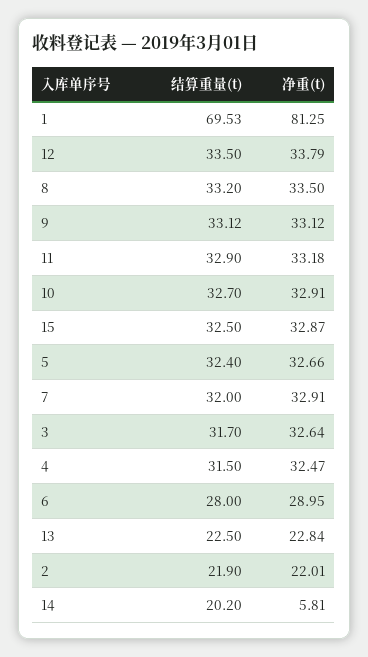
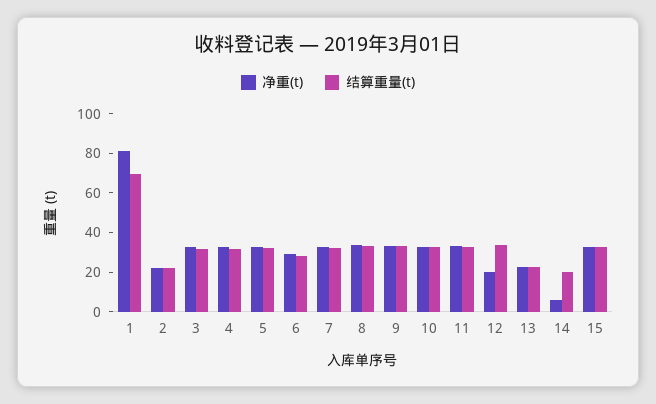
净重(t), 12: 33.79 -> 20

